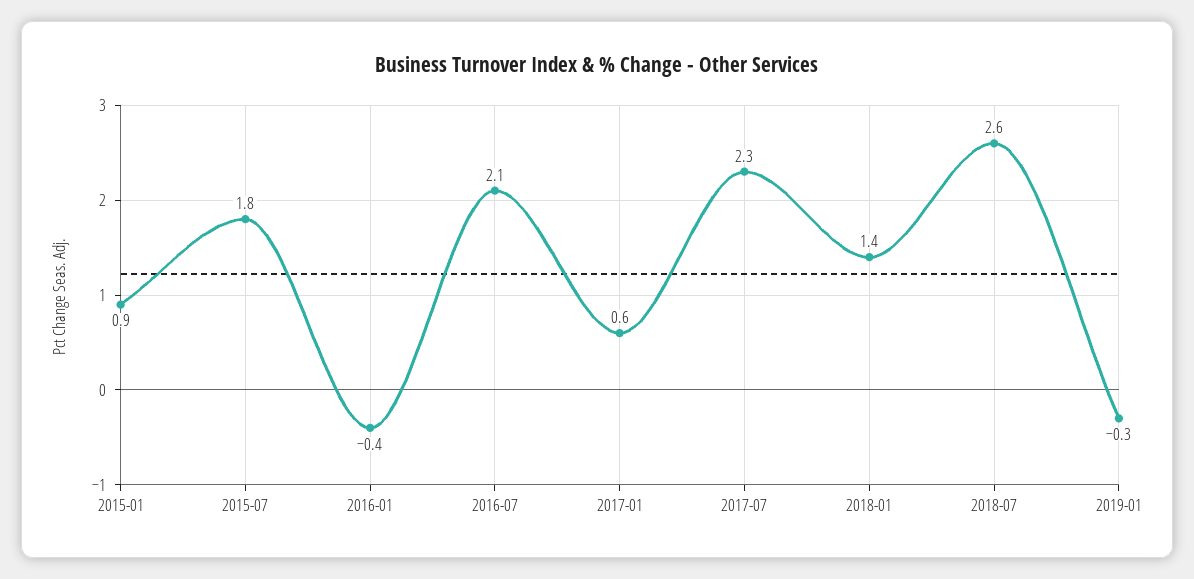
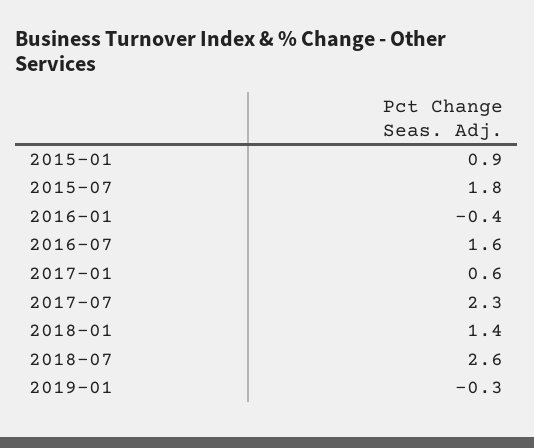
2016-07: 2.1 -> 1.6

